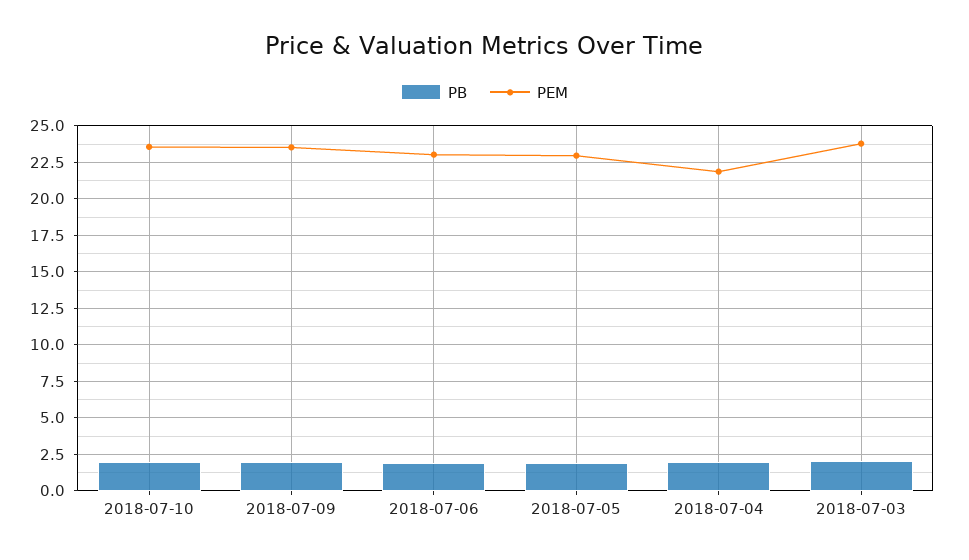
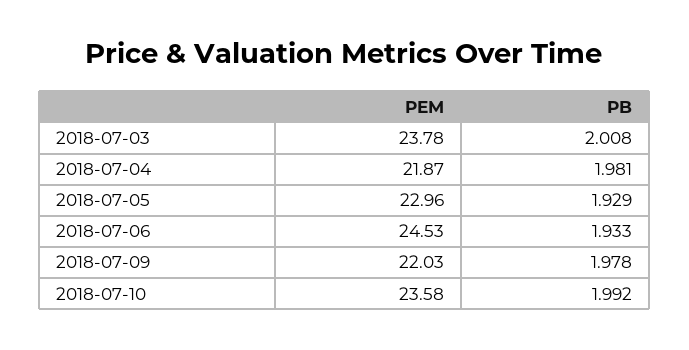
PEM, 2018-07-09: 23.5 -> 22.03
PEM, 2018-07-06: 23 -> 24.53

